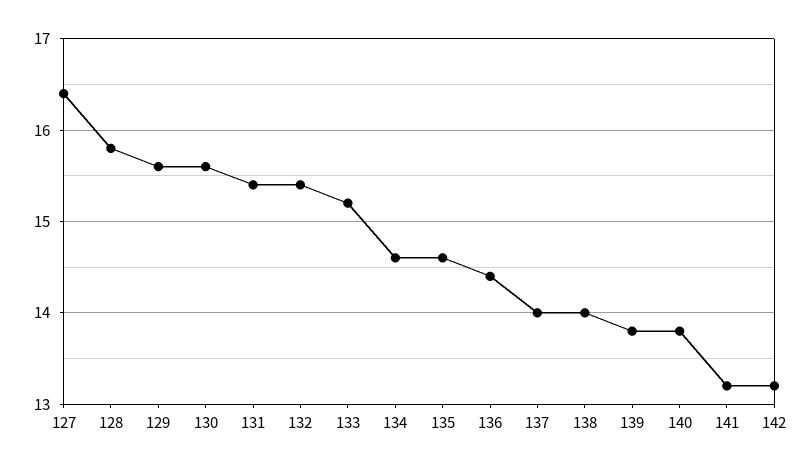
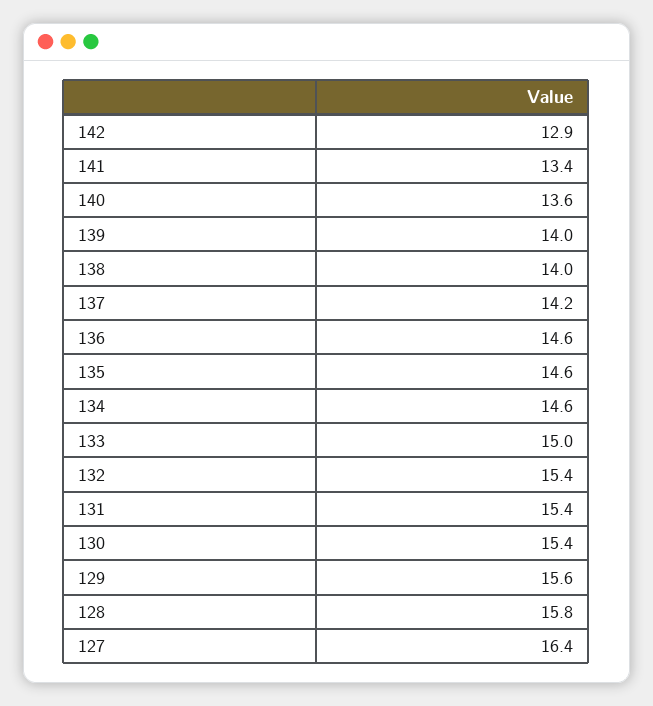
130: 15.6 -> 15.4
133: 15.2 -> 15
136: 14.4 -> 14.6
137: 14 -> 14.2
139: 13.8 -> 14
140: 13.8 -> 13.6
141: 13.2 -> 13.4
142: 13.2 -> 12.9

